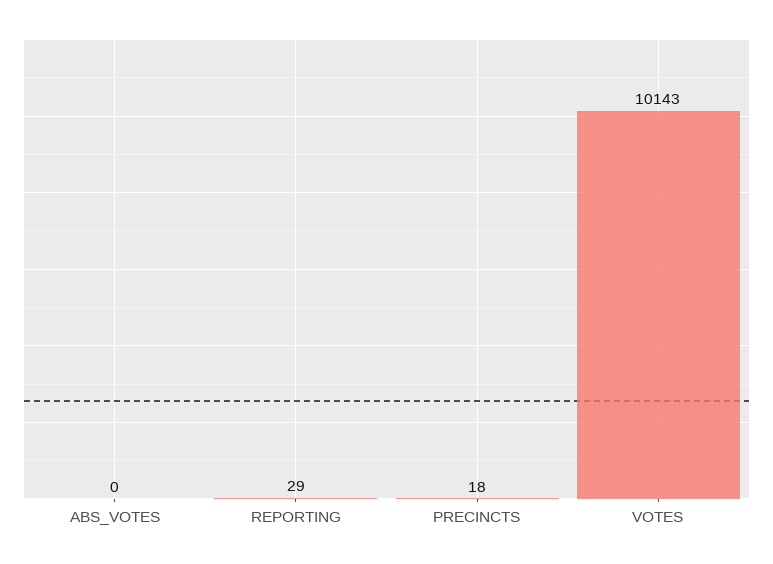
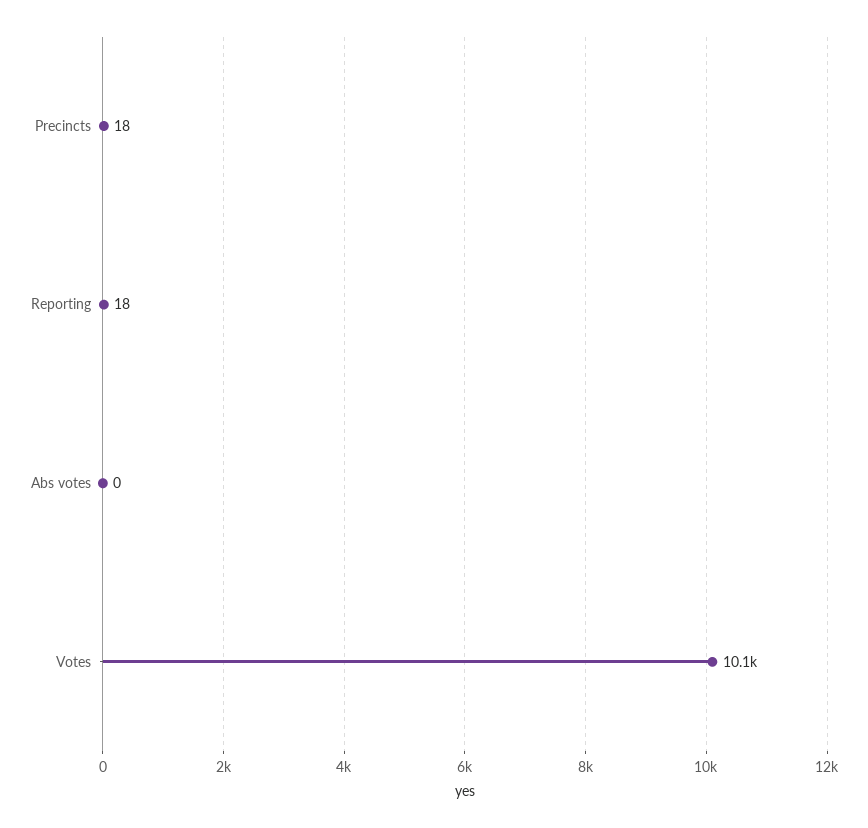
REPORTING: 29 -> 18

